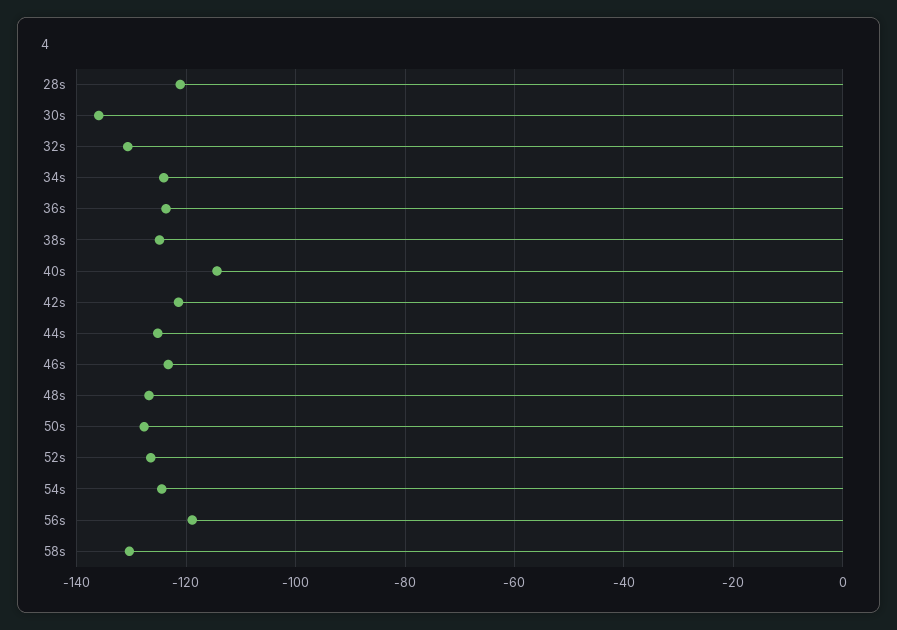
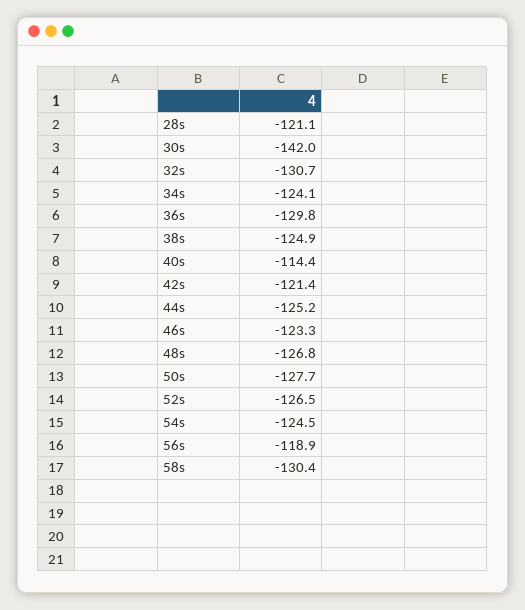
30s: -136 -> -142
36s: -124 -> -129.8

